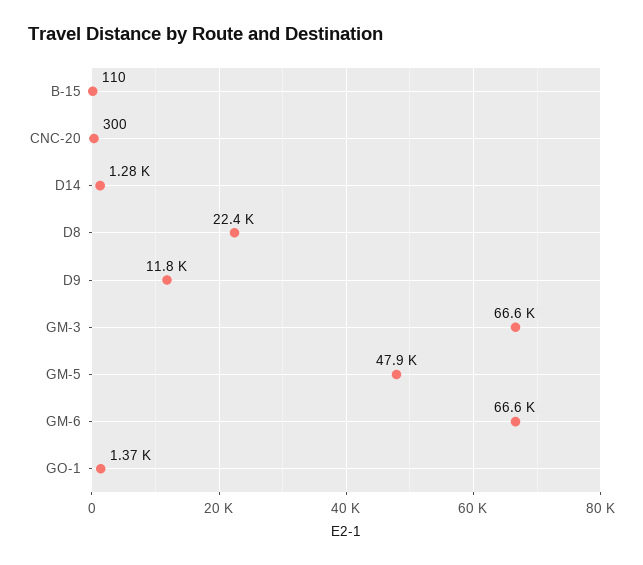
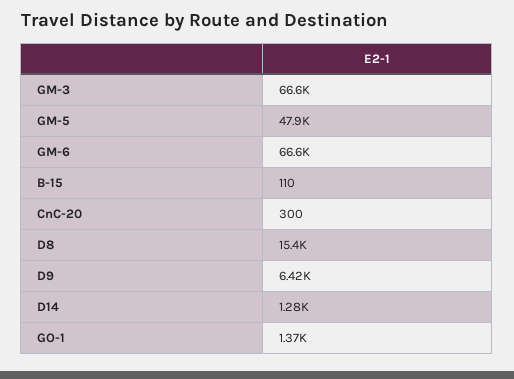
D8: 22400 -> 15400
D9: 11800 -> 6420

